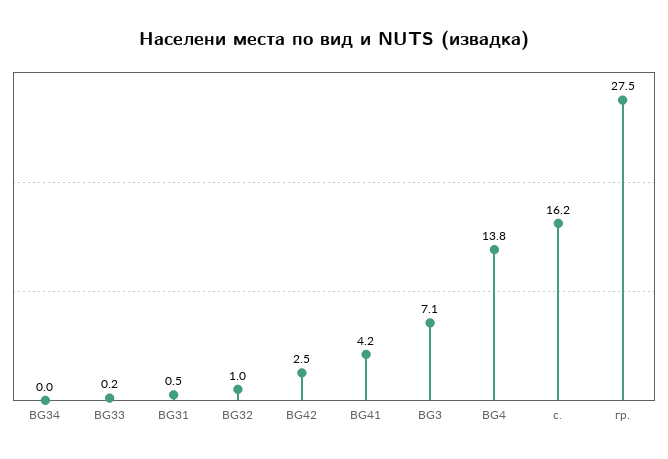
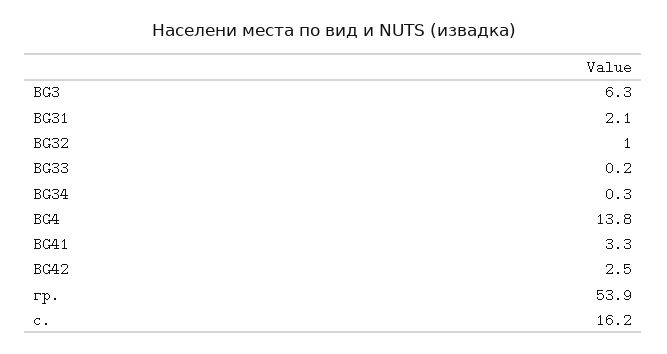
BG34: 0 -> 0.3
BG31: 0.5 -> 2.1
BG41: 4.2 -> 3.3
BG3: 7.1 -> 6.3
гр.: 27.5 -> 53.9

